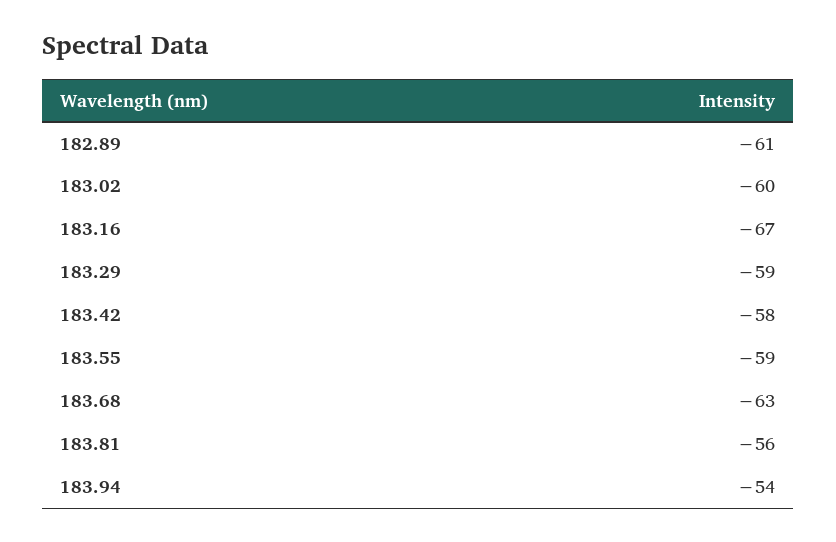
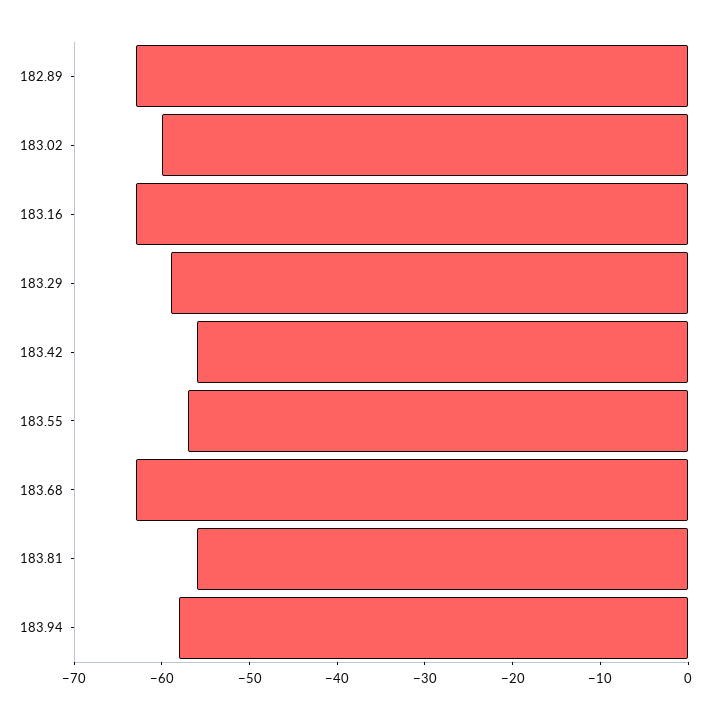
182.89: -61 -> -63
183.16: -67 -> -63
183.42: -58 -> -56
183.55: -59 -> -57
183.94: -54 -> -58

